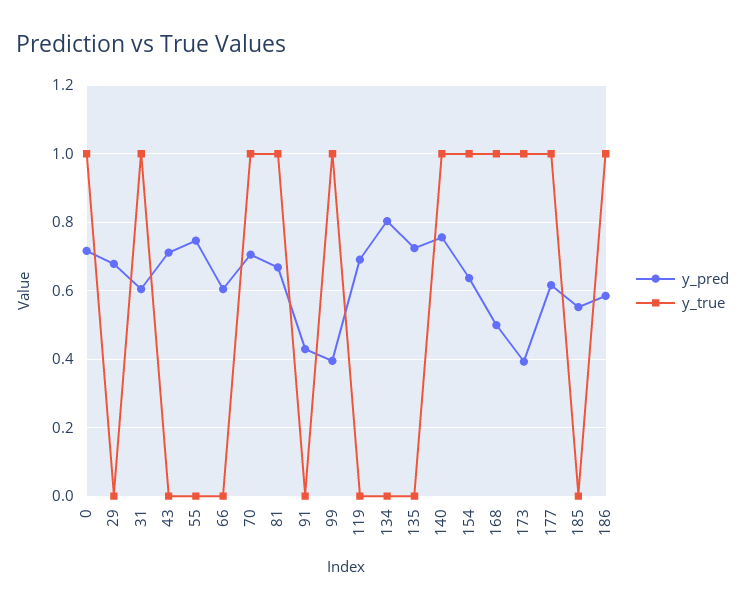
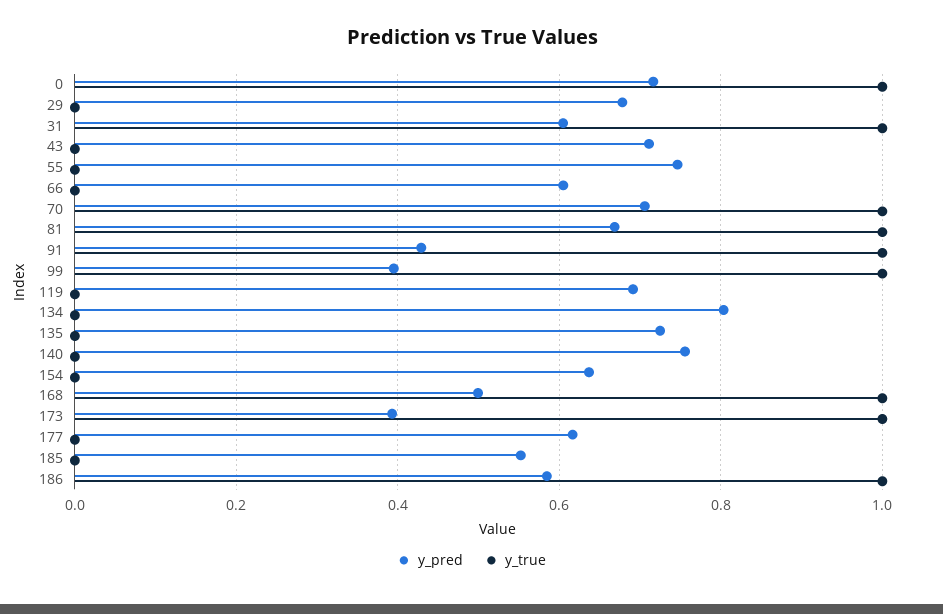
y_true, 91: 0 -> 1
y_true, 140: 1 -> 0
y_true, 154: 1 -> 0
y_true, 177: 1 -> 0

